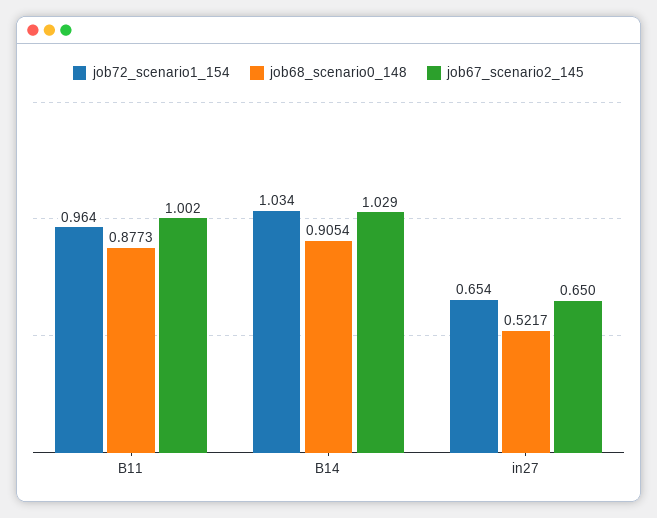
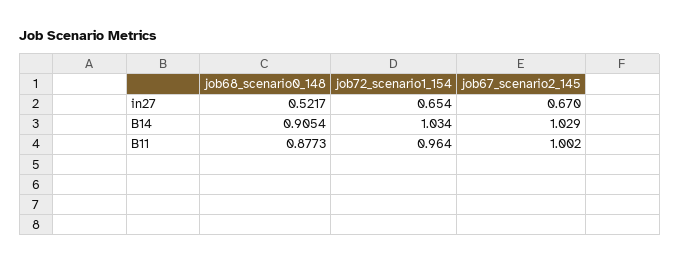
job67_scenario2_145, in27: 0.65 -> 0.67

